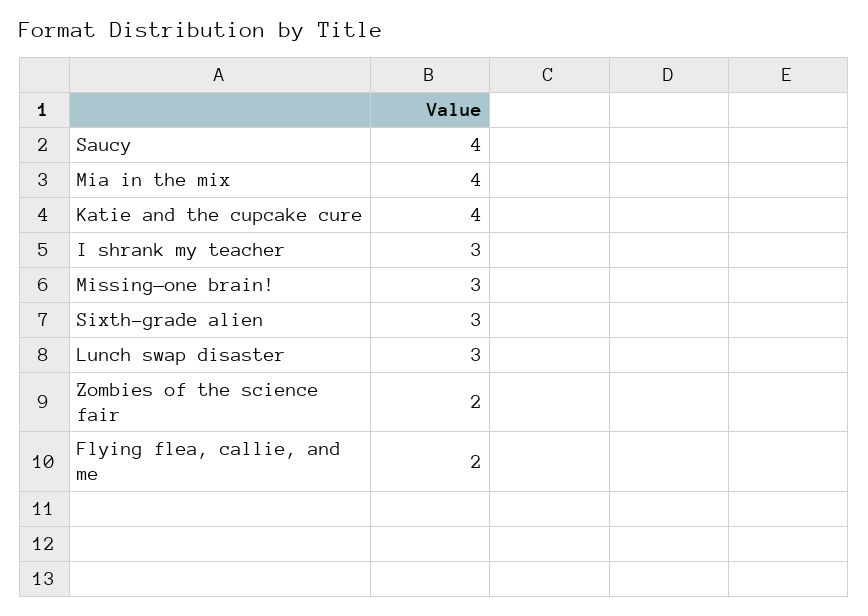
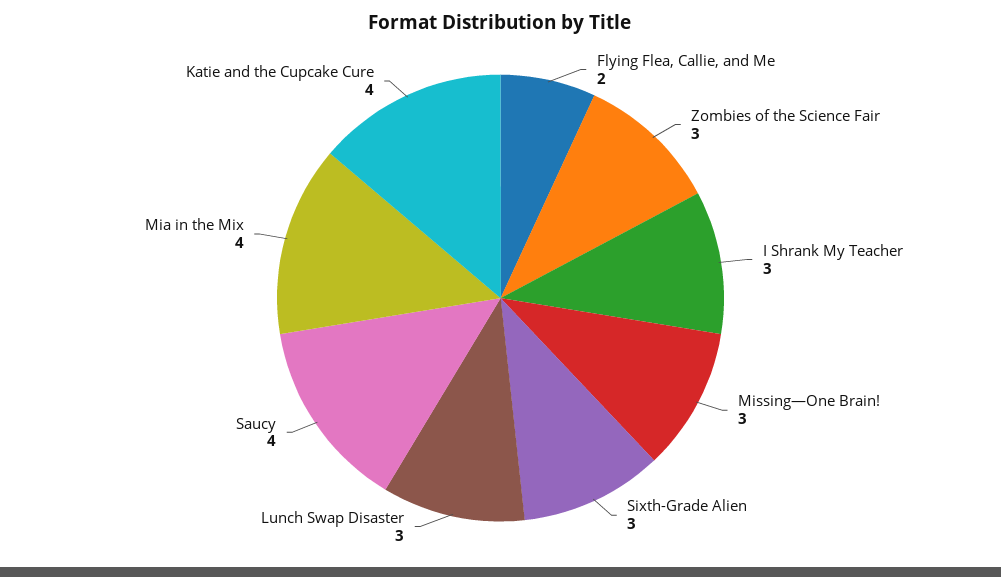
Zombies of the science fair: 2 -> 3

